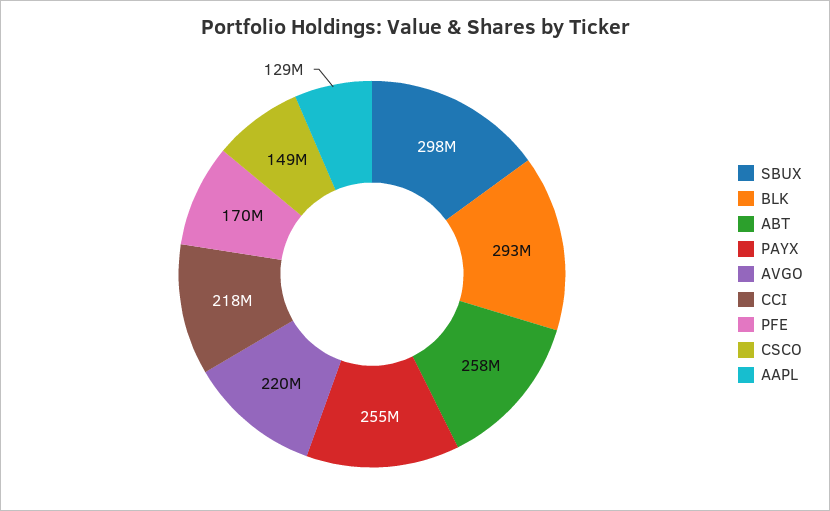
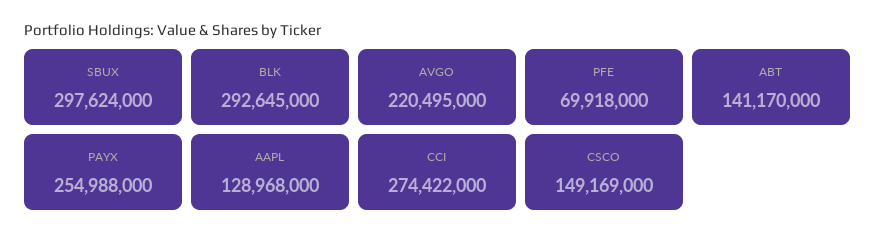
ABT: 258000000 -> 141170000
CCI: 218000000 -> 274422000
PFE: 170000000 -> 69918000

